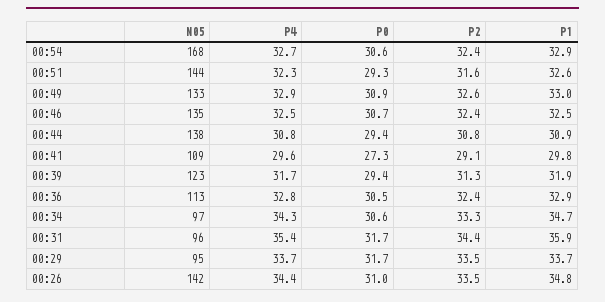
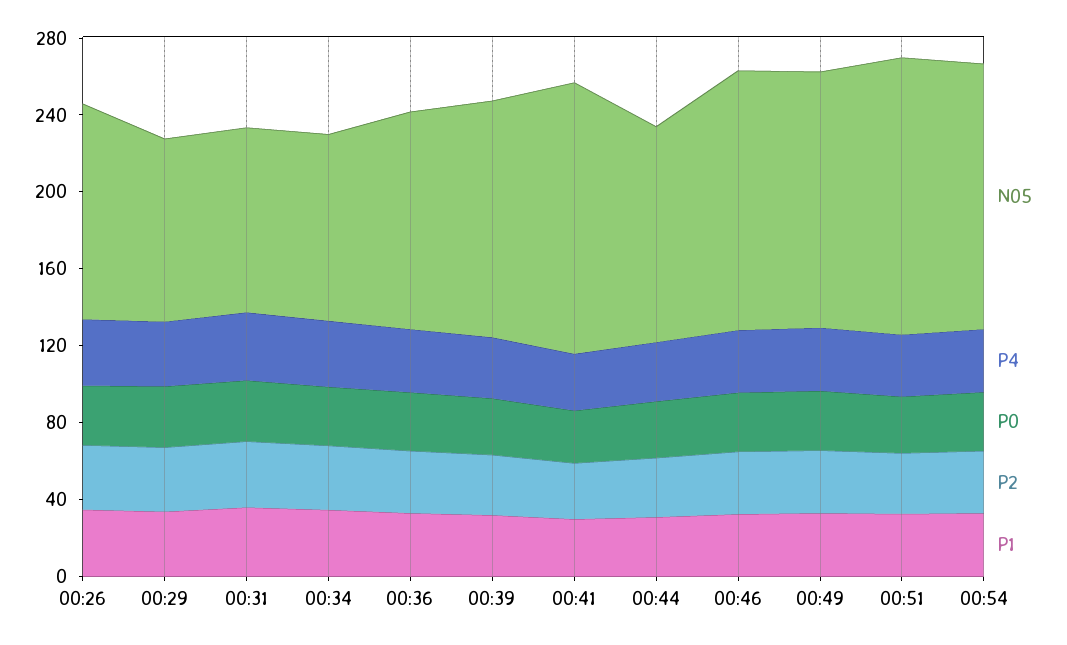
N05, 00:54: 168 -> 140
N05, 00:44: 138 -> 110
N05, 00:41: 109 -> 140
N05, 00:26: 142 -> 110

